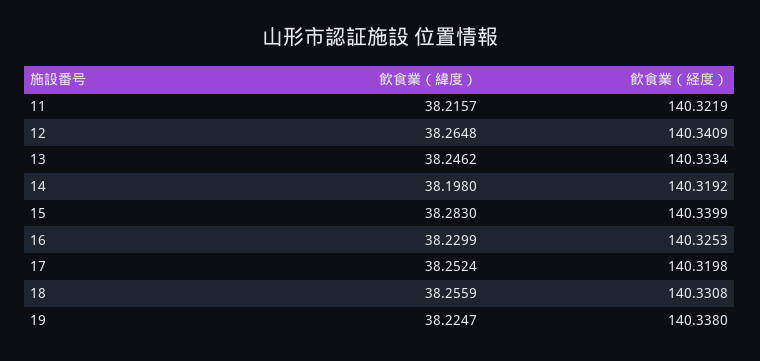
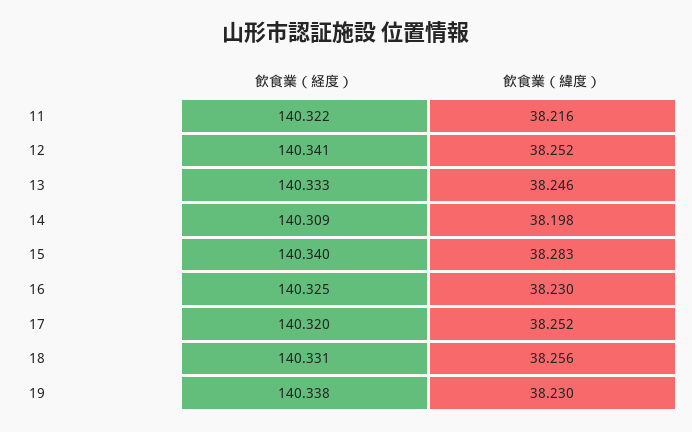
飲食業（緯度）, 12: 38.2648 -> 38.252
飲食業（経度）, 14: 140.3192 -> 140.309
飲食業（緯度）, 19: 38.2247 -> 38.23

